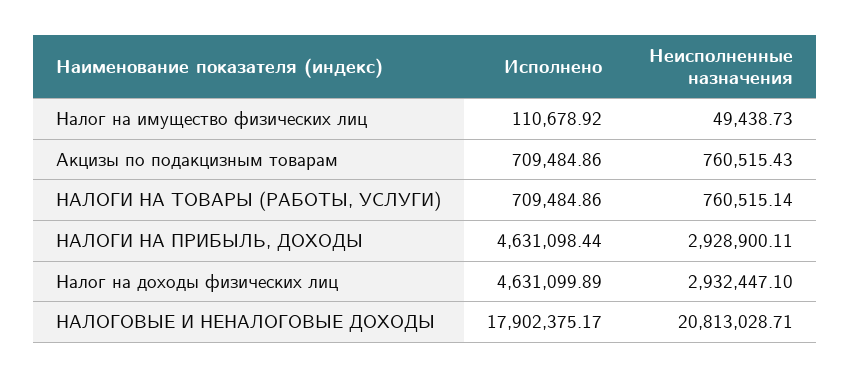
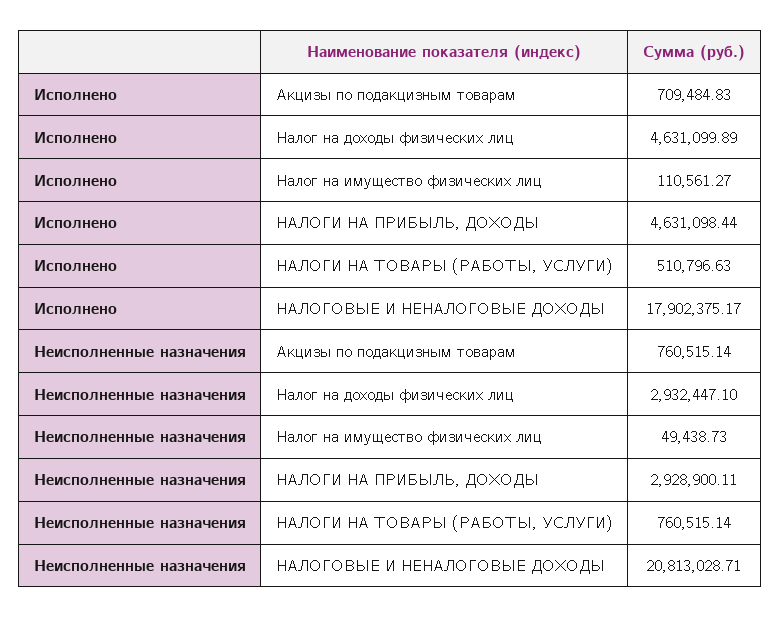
Исполнено, Налог на имущество физических лиц: 110678.92 -> 110561.27
Исполнено, Акцизы по подакцизным товарам: 709484.86 -> 709484.83
Неисполненные назначения, Акцизы по подакцизным товарам: 760515.43 -> 760515.14
Исполнено, НАЛОГИ НА ТОВАРЫ (РАБОТЫ, УСЛУГИ): 709484.86 -> 510796.63

